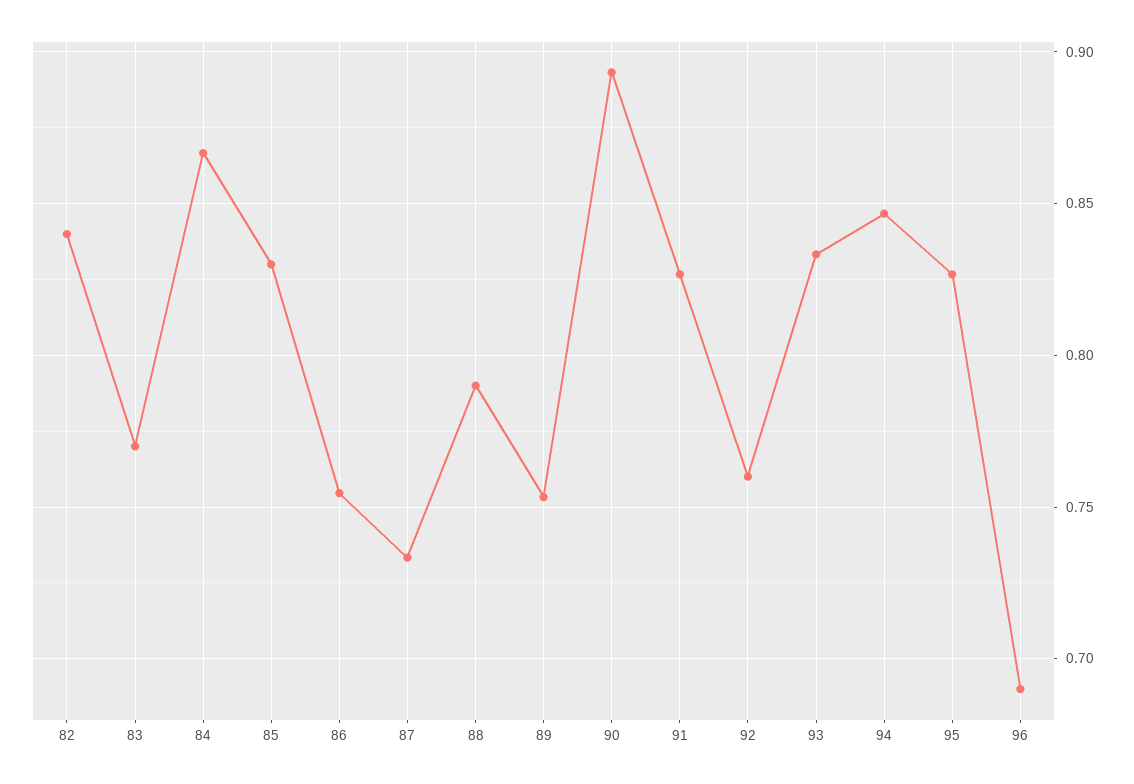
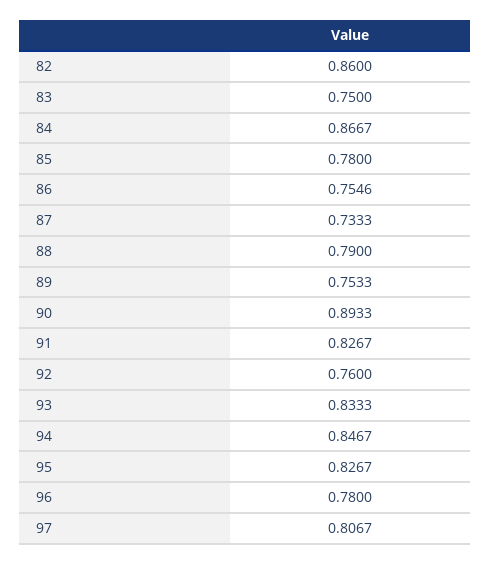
82: 0.84 -> 0.86
83: 0.77 -> 0.75
85: 0.83 -> 0.78
96: 0.69 -> 0.78
97: none -> 0.8067

